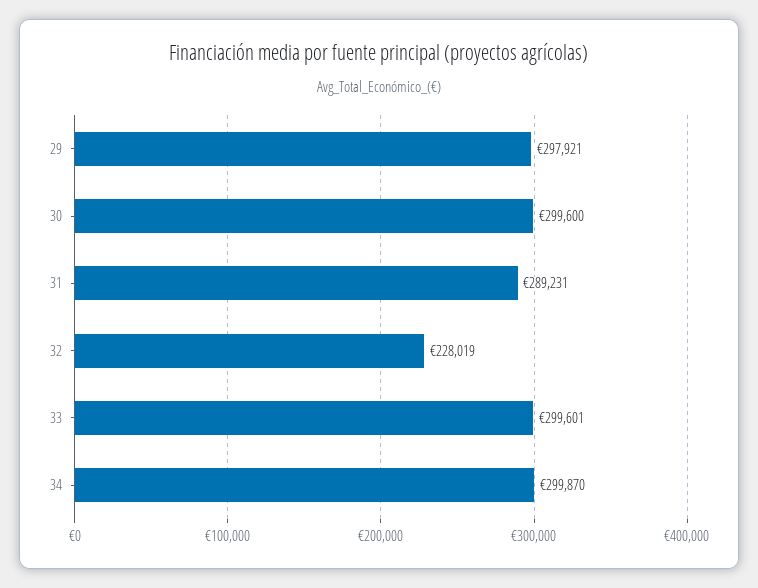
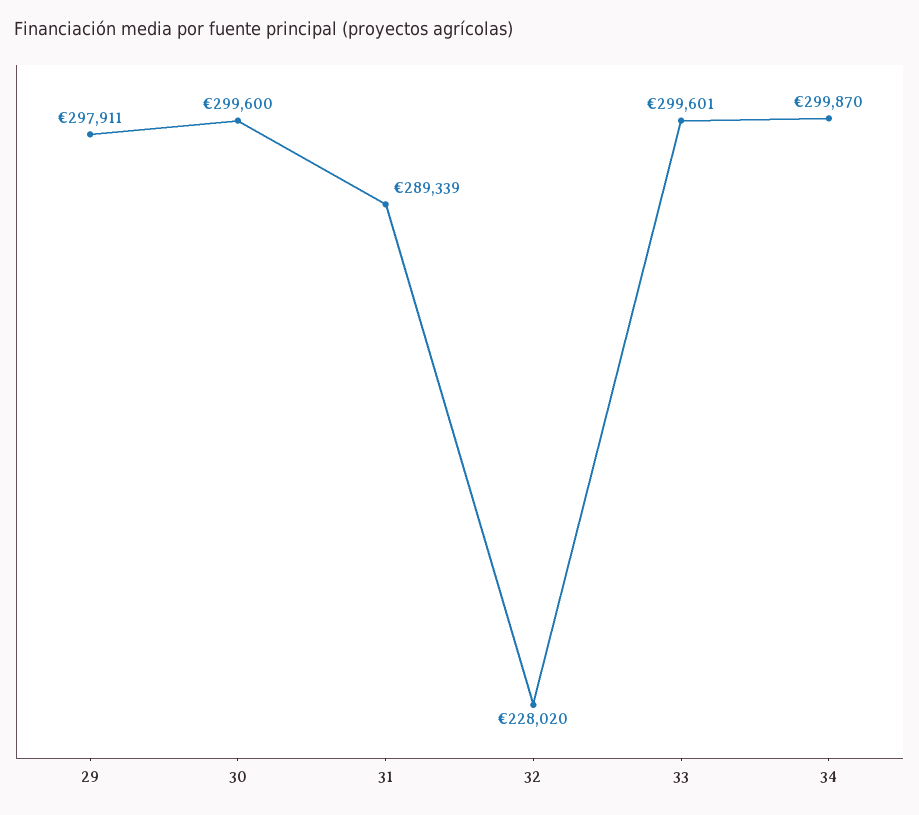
29: 297921 -> 297911
31: 289231 -> 289339
32: 228019 -> 228020

